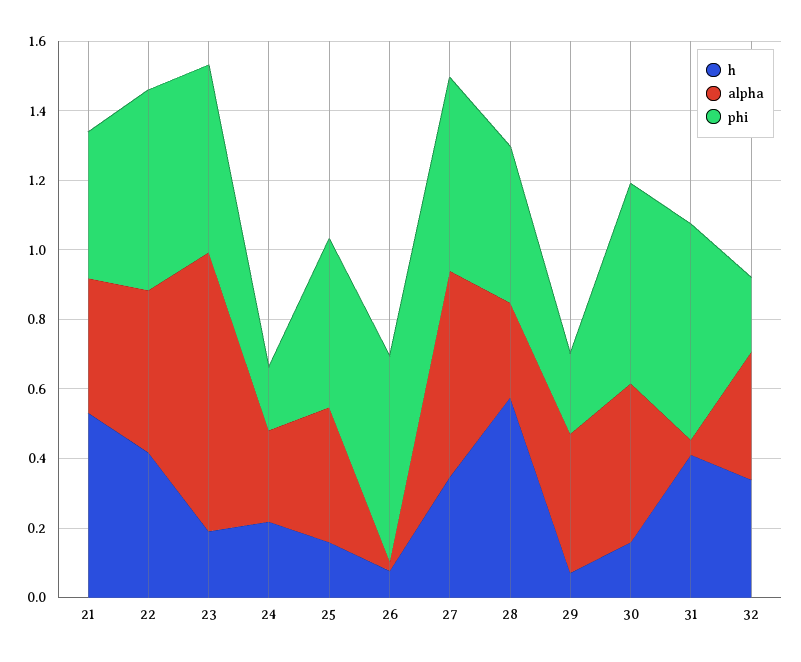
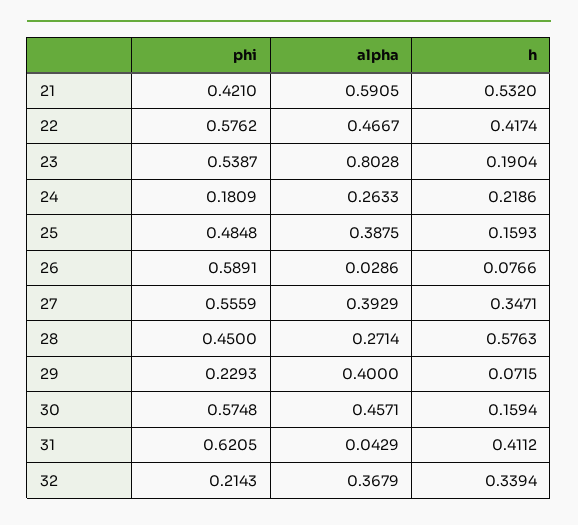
alpha, 21: 0.4 -> 0.5905
alpha, 27: 0.6 -> 0.3929

